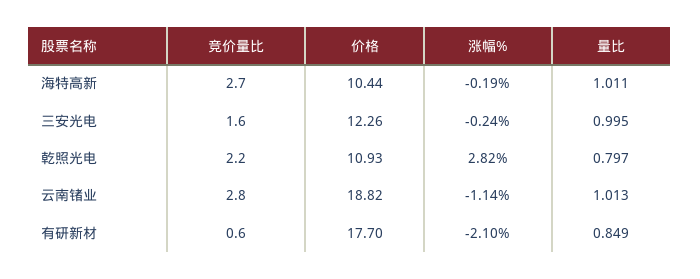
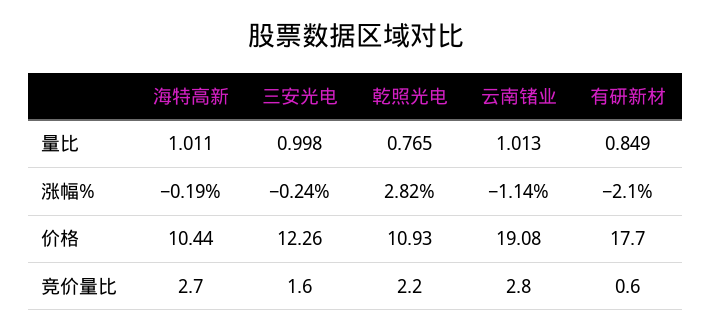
量比, 三安光电: 0.995 -> 0.998
量比, 乾照光电: 0.797 -> 0.765
价格, 云南锗业: 18.82 -> 19.08

